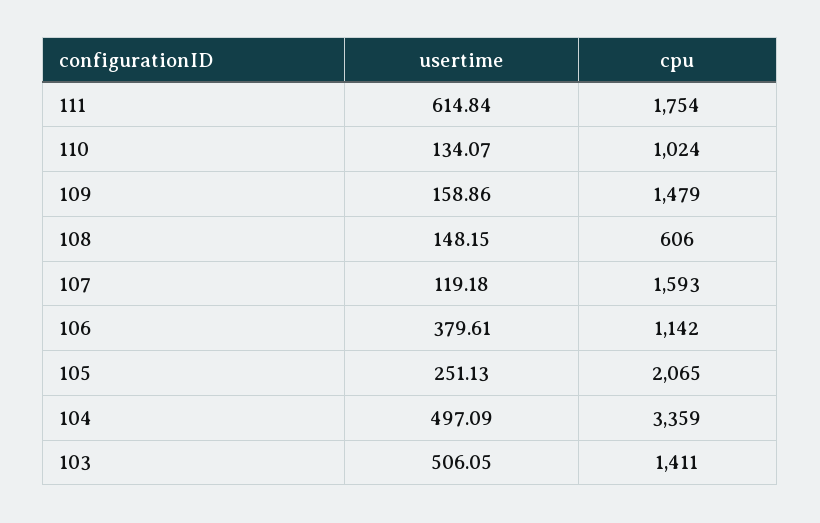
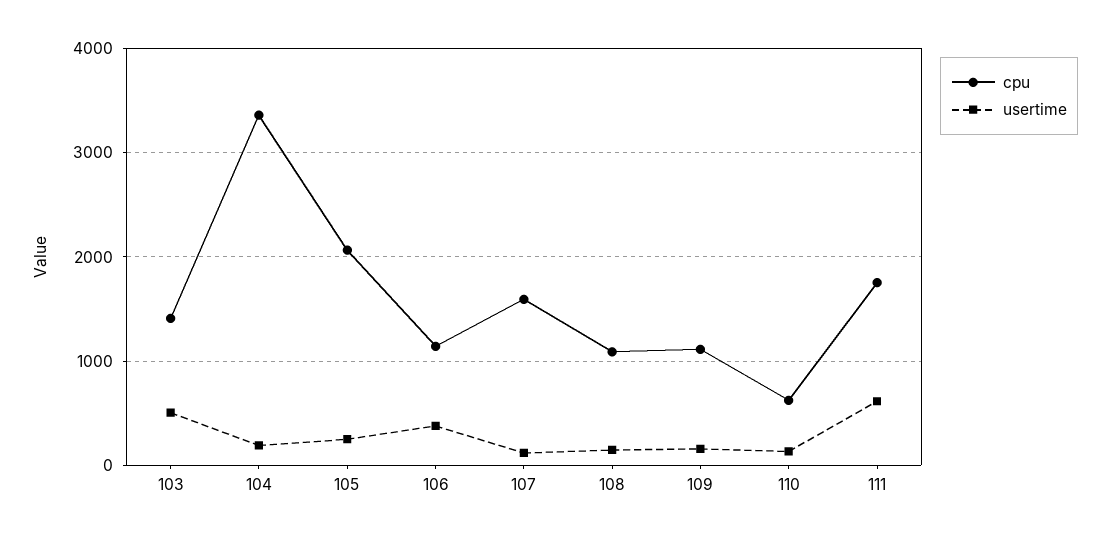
cpu, 110: 1024 -> 600
cpu, 109: 1479 -> 1100
cpu, 108: 606 -> 1100
usertime, 104: 497.09 -> 200

